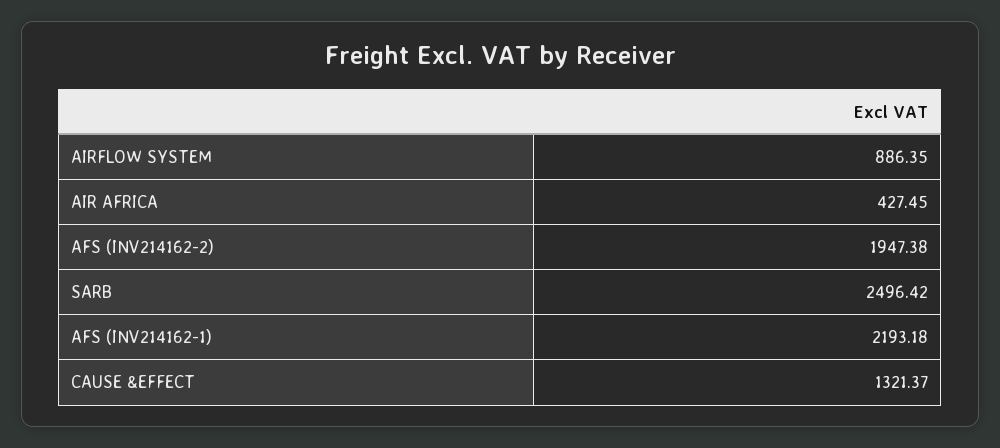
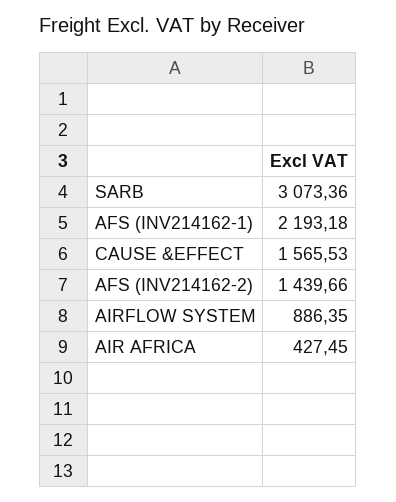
AFS (INV214162-2): 1947.38 -> 1439.66
SARB: 2496.42 -> 3073.36
CAUSE &EFFECT: 1321.37 -> 1565.53

